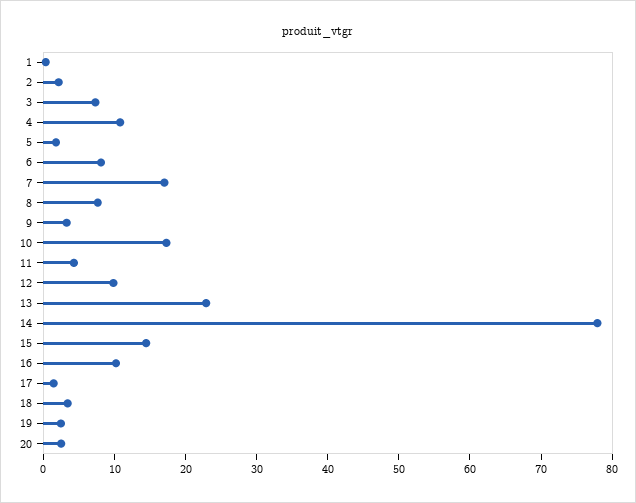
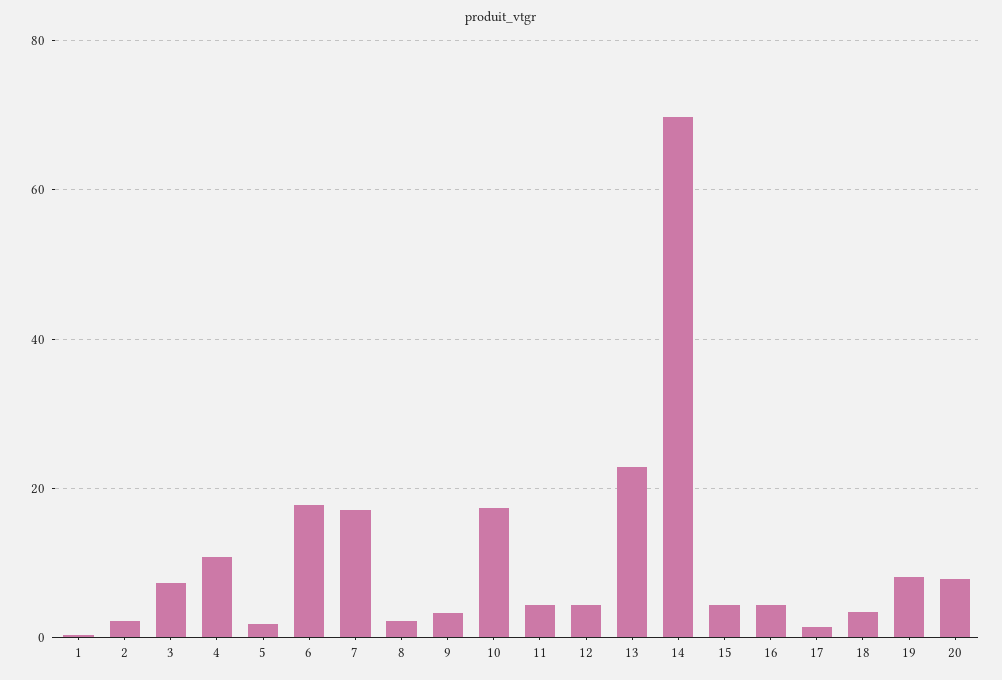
6: 8 -> 18
8: 8 -> 2
12: 10 -> 4
14: 78 -> 70
15: 14 -> 4
16: 10 -> 4
19: 2 -> 8
20: 2 -> 8

